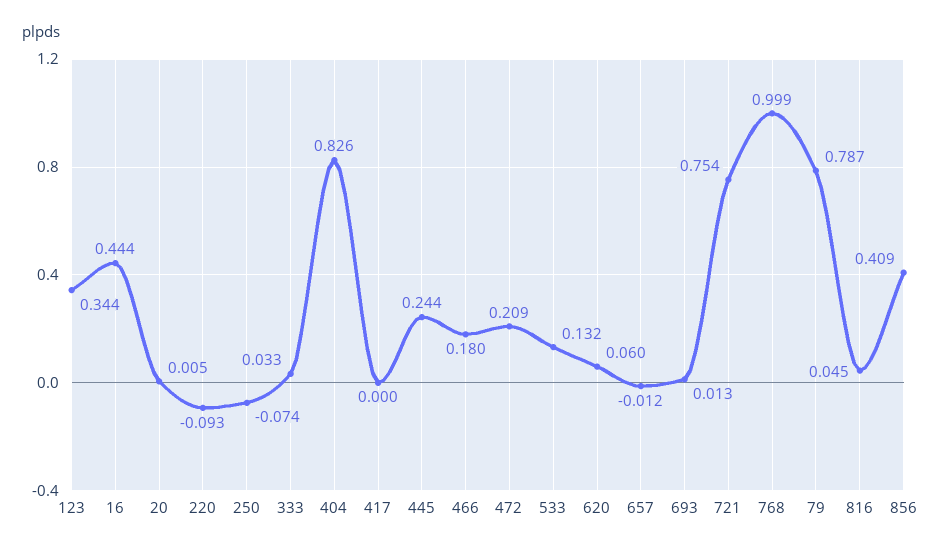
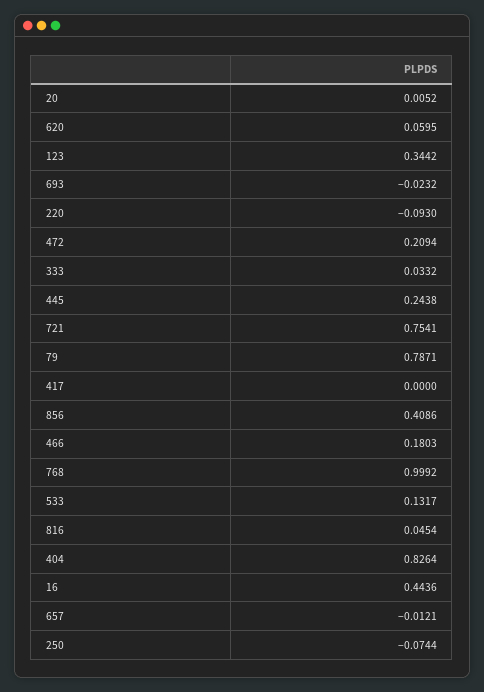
693: 0.013 -> -0.0232

